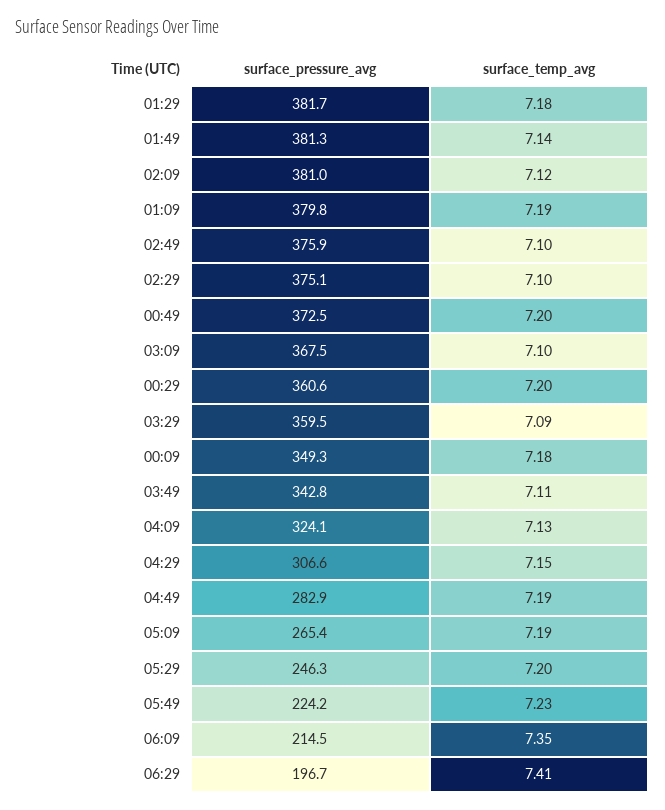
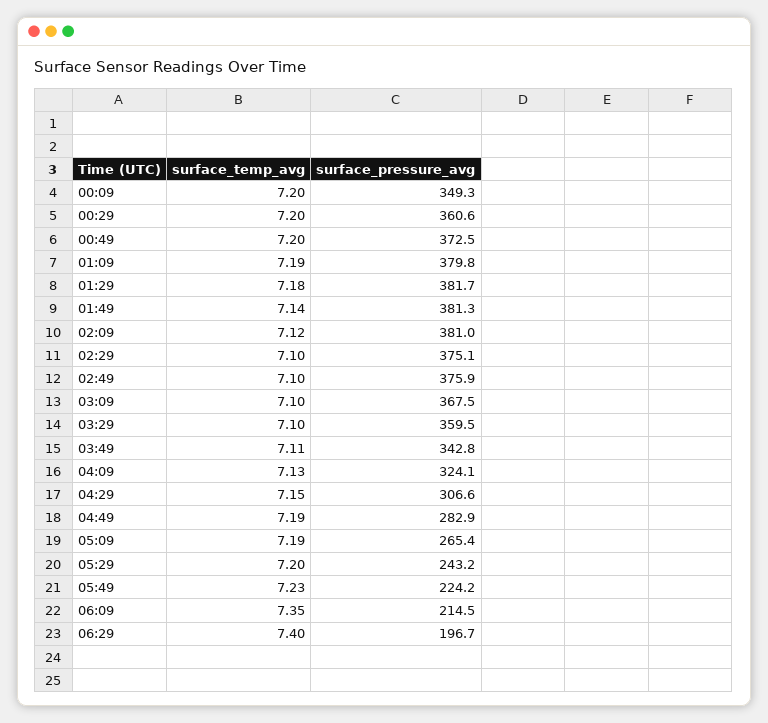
surface_temp_avg, 03:29: 7.09 -> 7.1
surface_temp_avg, 00:09: 7.18 -> 7.2
surface_pressure_avg, 05:29: 246.3 -> 243.2
surface_temp_avg, 06:29: 7.41 -> 7.4

